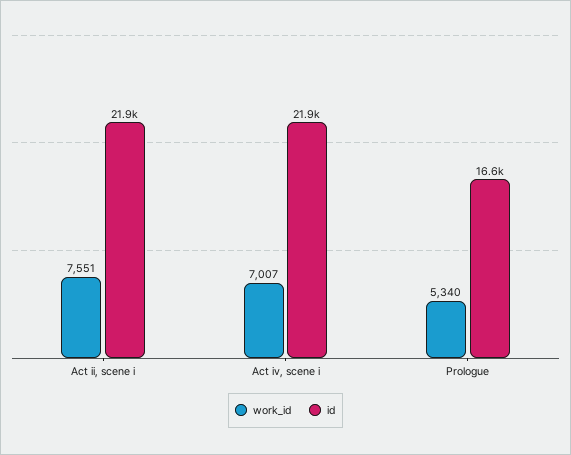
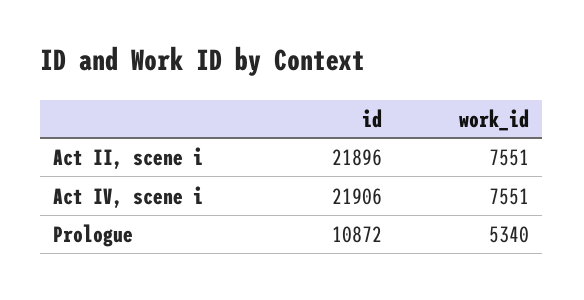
work_id, Act iv, scene i: 7007 -> 7551
id, Prologue: 16600 -> 10872

